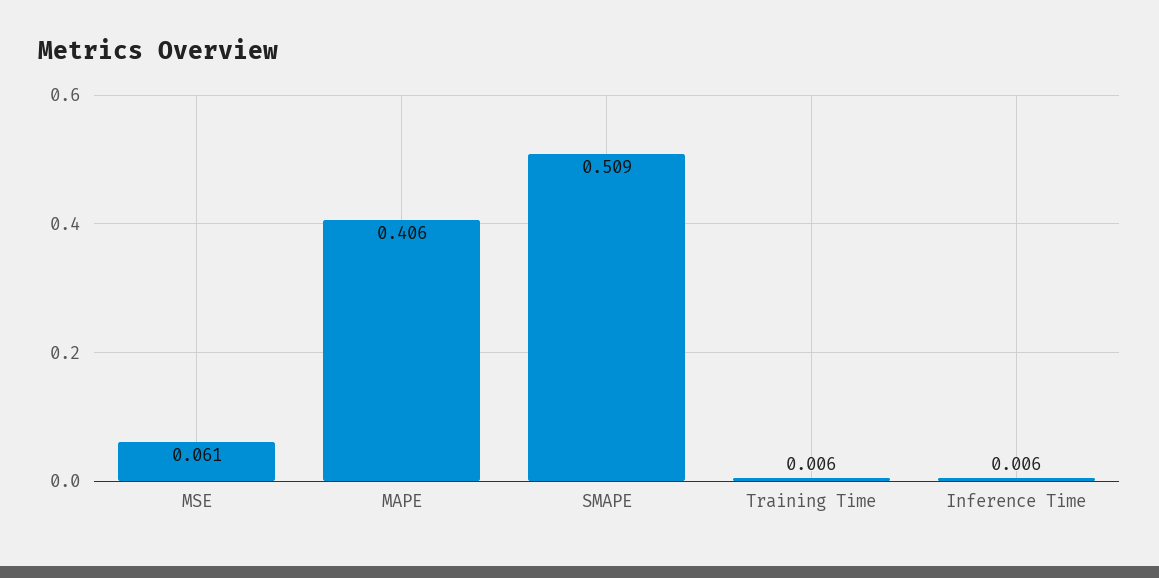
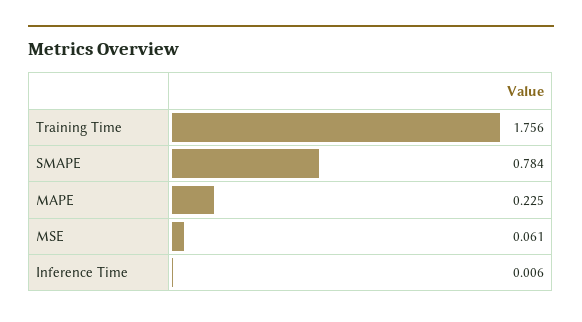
MAPE: 0.406 -> 0.225
SMAPE: 0.509 -> 0.784
Training Time: 0.006 -> 1.756

